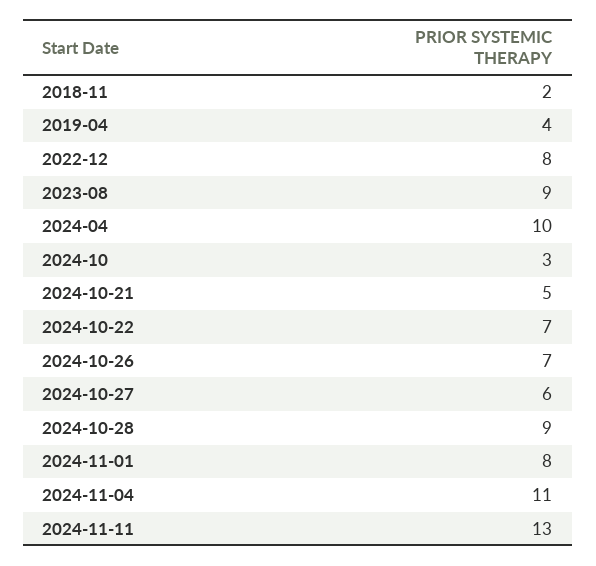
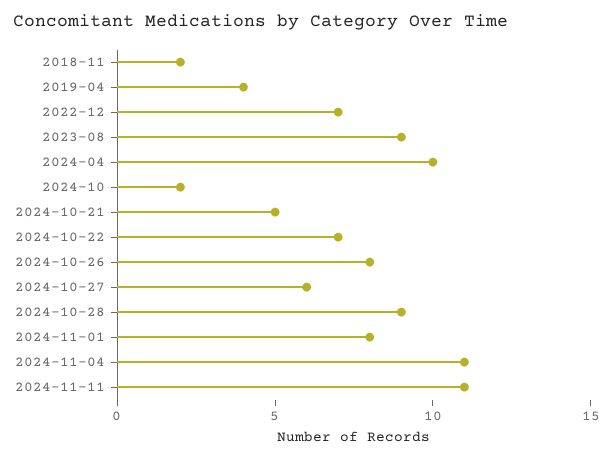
2022-12: 8 -> 7
2024-10: 3 -> 2
2024-10-26: 7 -> 8
2024-11-11: 13 -> 11

